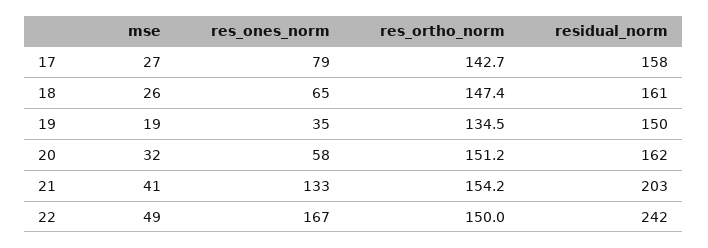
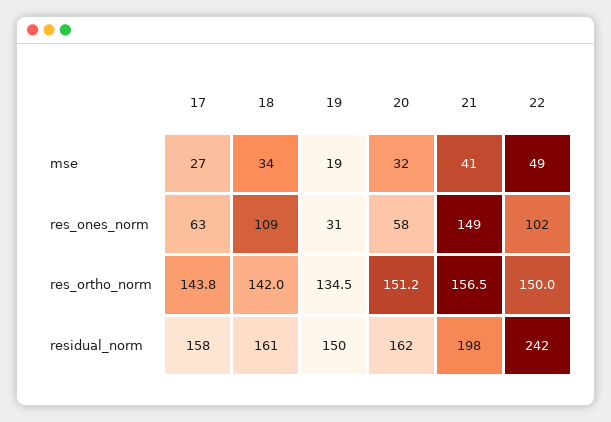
res_ones_norm, 17: 79 -> 63
res_ortho_norm, 17: 142.7 -> 143.8
mse, 18: 26 -> 34
res_ones_norm, 18: 65 -> 109
res_ortho_norm, 18: 147.4 -> 142
res_ones_norm, 19: 35 -> 31
res_ones_norm, 21: 133 -> 149
res_ortho_norm, 21: 154.2 -> 156.5
residual_norm, 21: 203 -> 198
res_ones_norm, 22: 167 -> 102

